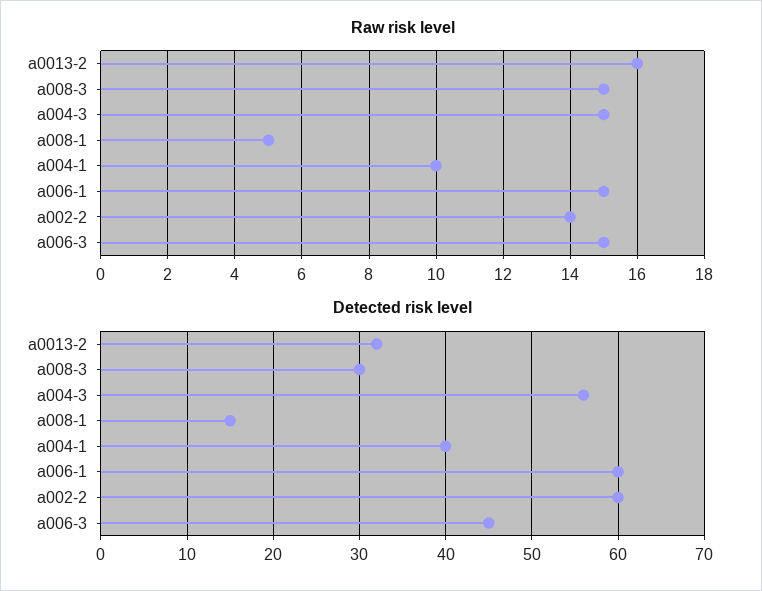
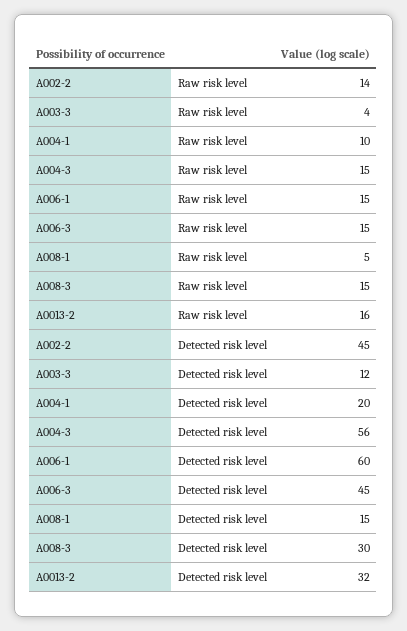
Detected risk level, a004-1: 40 -> 20
Detected risk level, a002-2: 60 -> 45
Raw risk level, A003-3: none -> 4
Detected risk level, A003-3: none -> 12

